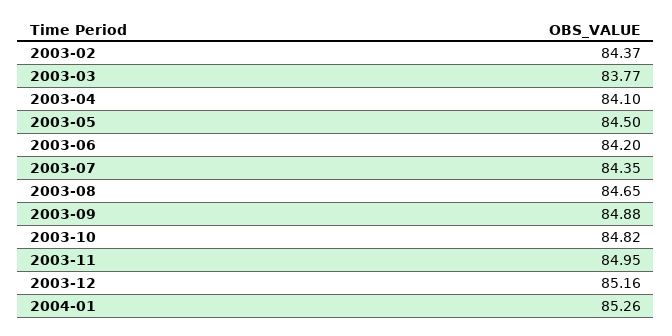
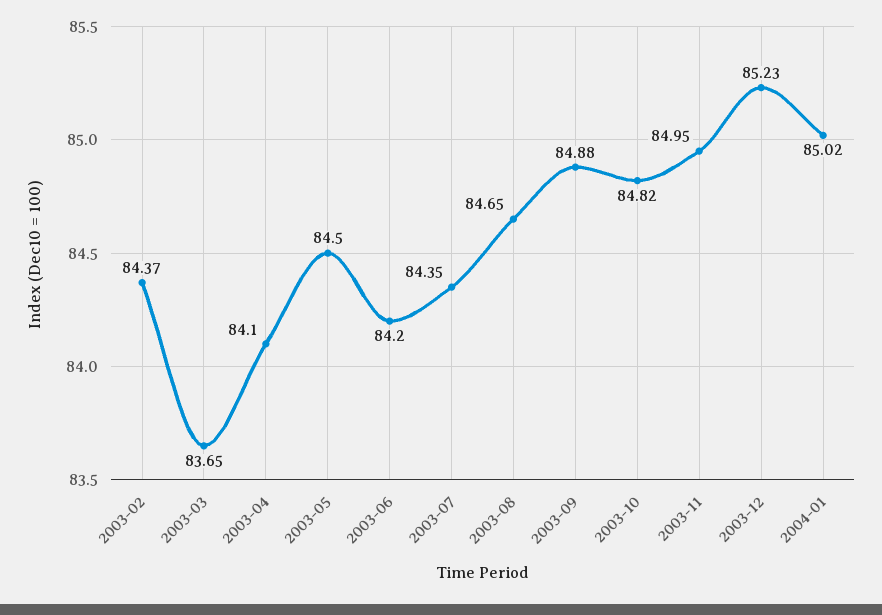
2003-03: 83.77 -> 83.65
2003-12: 85.16 -> 85.23
2004-01: 85.26 -> 85.02

